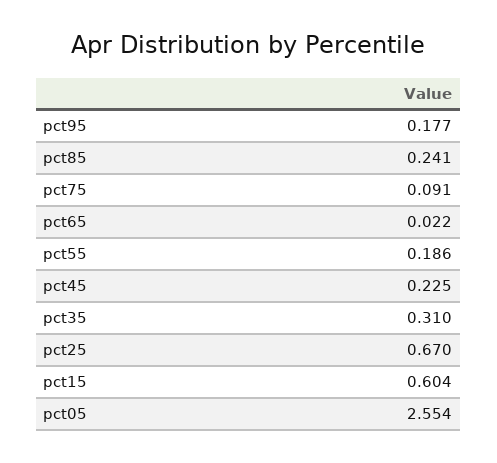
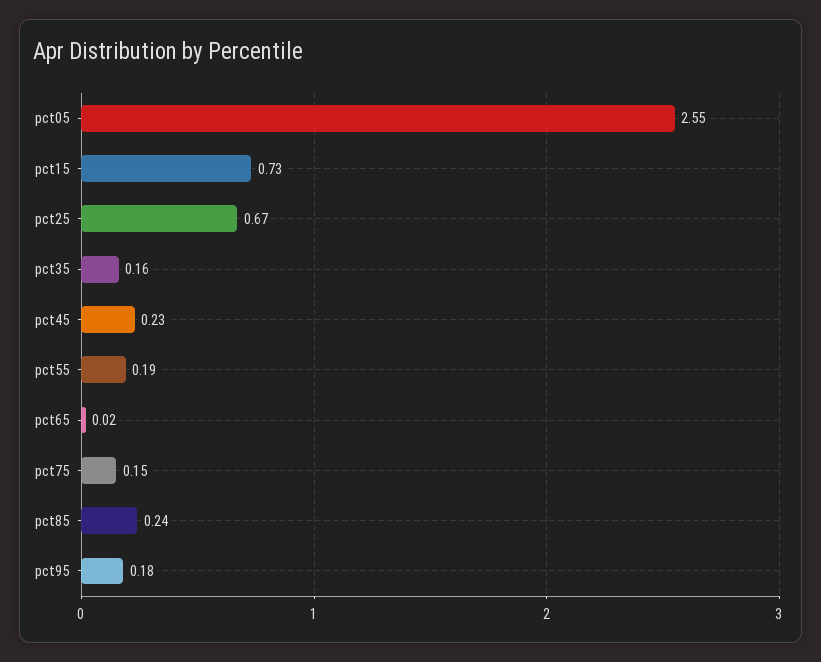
pct75: 0.091 -> 0.15
pct35: 0.31 -> 0.16
pct15: 0.604 -> 0.73

